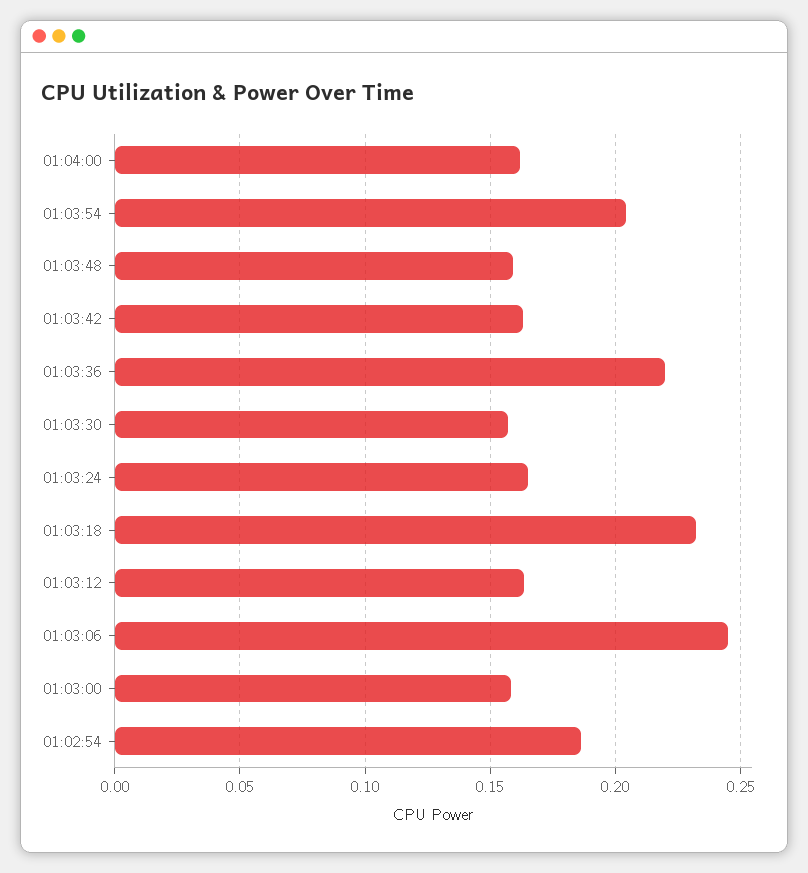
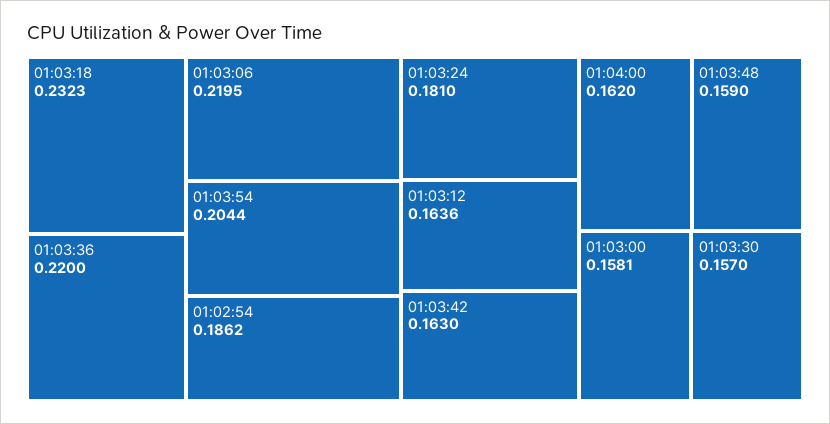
01:03:24: 0.165 -> 0.181
01:03:06: 0.245 -> 0.2195

